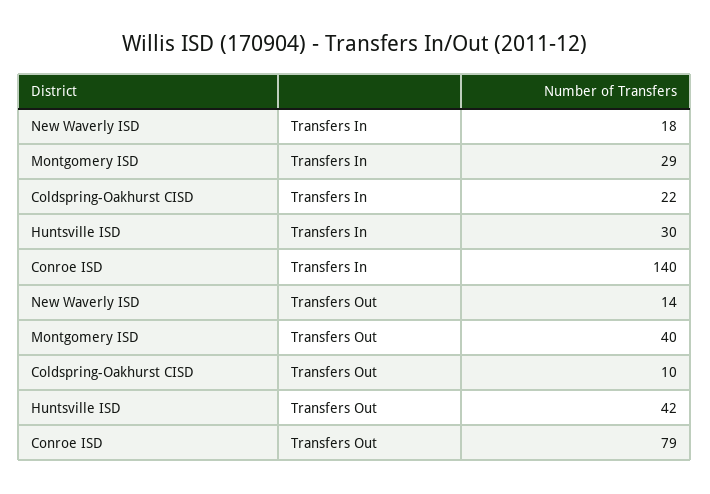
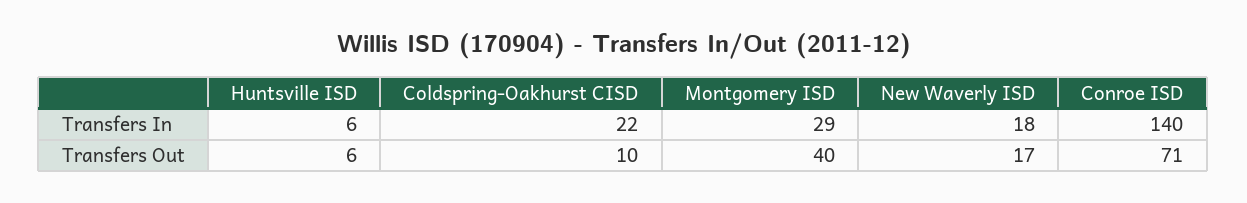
Huntsville ISD, Transfers In: 30 -> 6
New Waverly ISD, Transfers Out: 14 -> 17
Huntsville ISD, Transfers Out: 42 -> 6
Conroe ISD, Transfers Out: 79 -> 71

